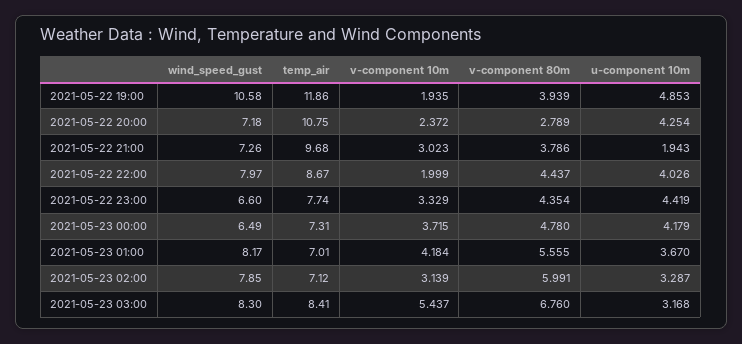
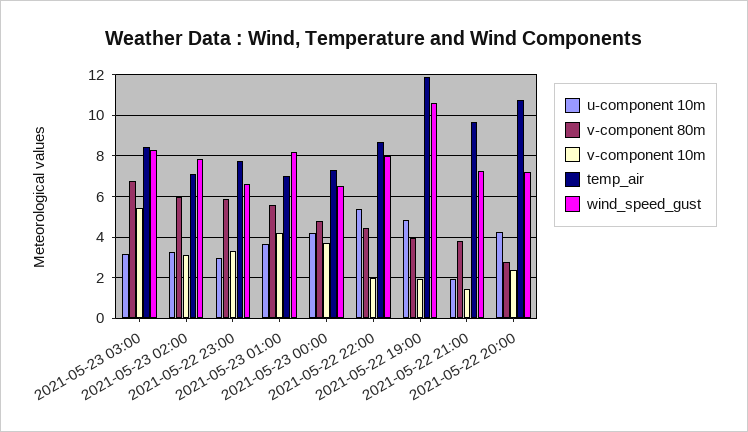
v-component 10m, 2021-05-22 21:00: 3.023 -> 1.5
u-component 10m, 2021-05-22 22:00: 4.026 -> 5.5
v-component 80m, 2021-05-22 23:00: 4.354 -> 6
u-component 10m, 2021-05-22 23:00: 4.419 -> 3

